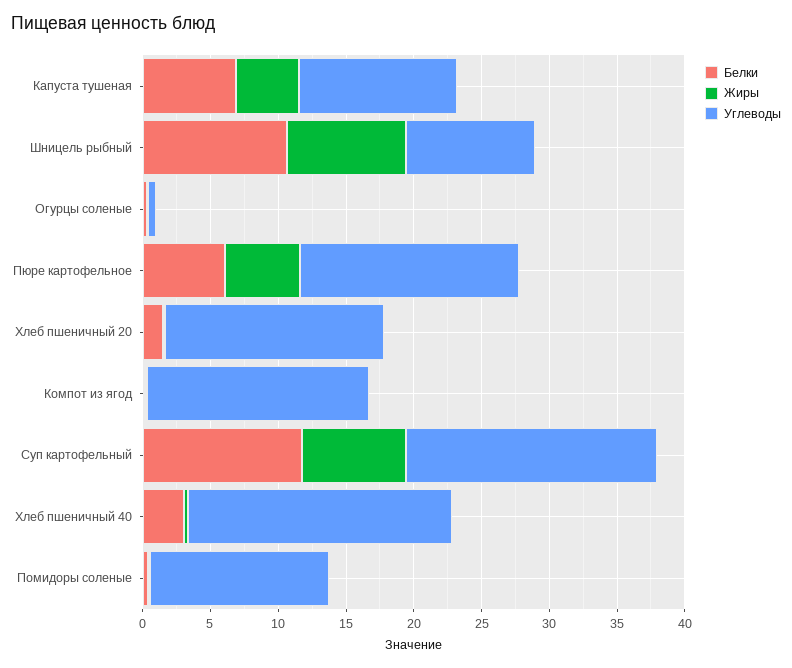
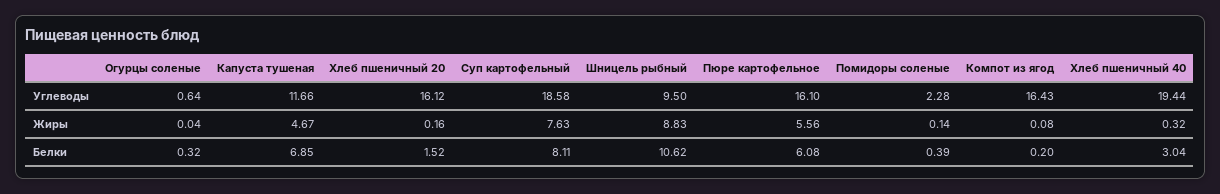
Белки, Суп картофельный: 12 -> 8.11
Углеводы, Помидоры соленые: 13 -> 2.28

